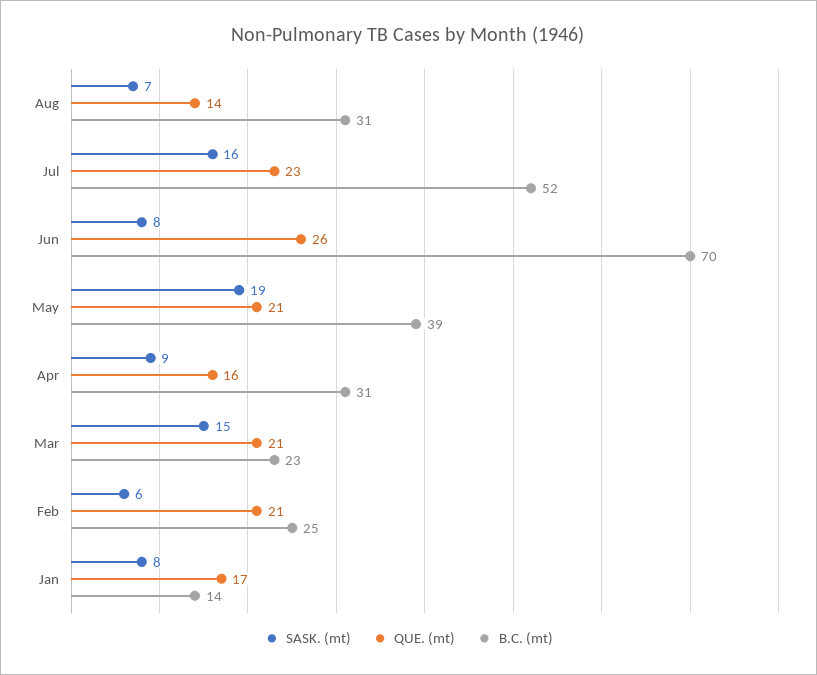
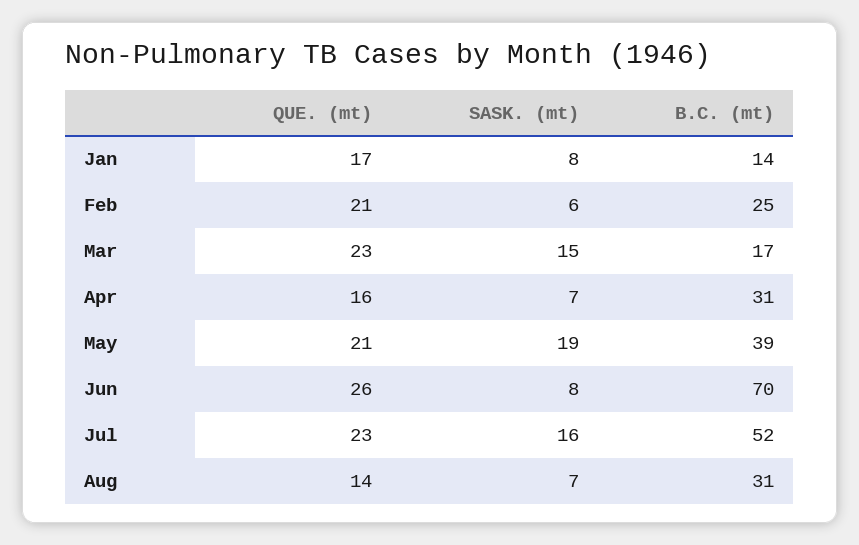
SASK. (mt), Apr: 9 -> 7
QUE. (mt), Mar: 21 -> 23
B.C. (mt), Mar: 23 -> 17

